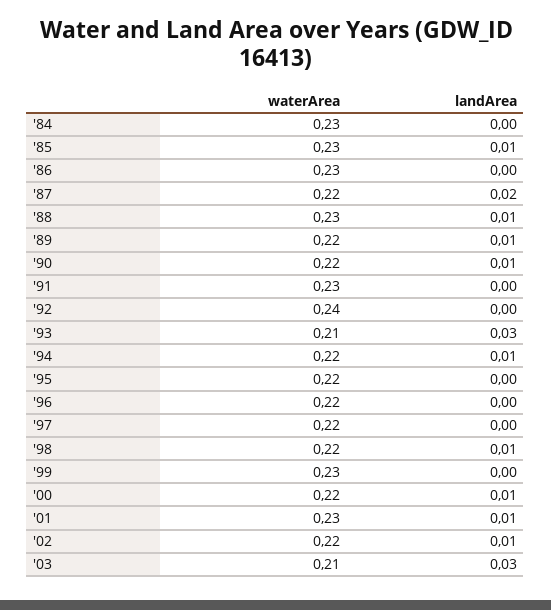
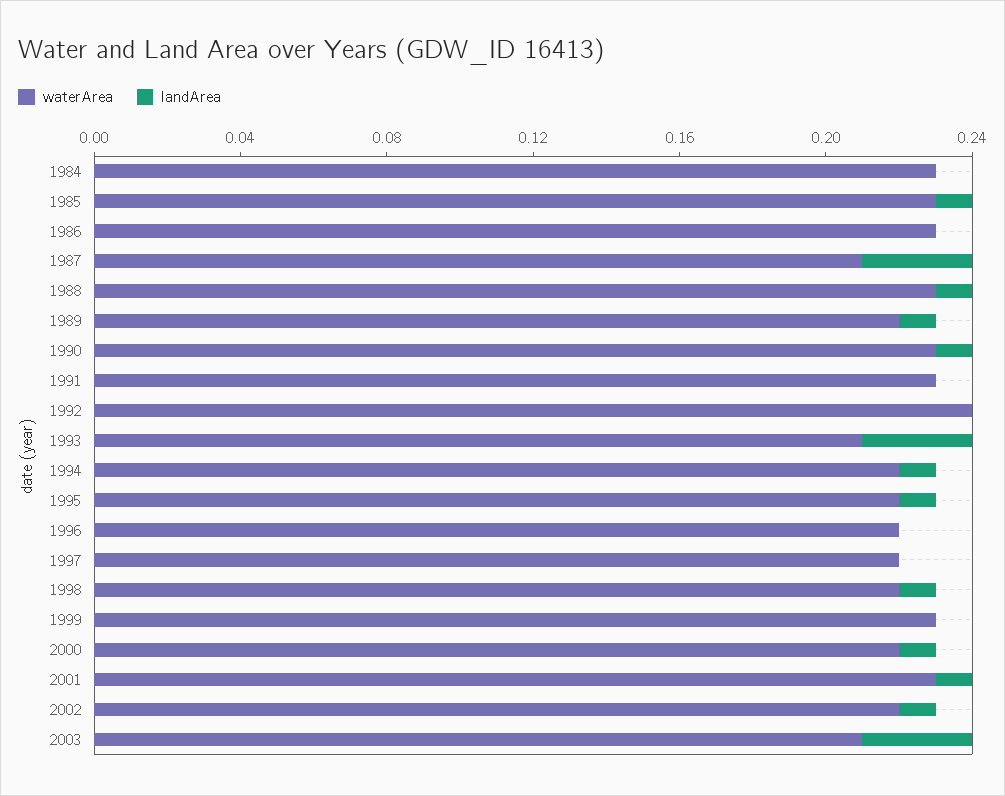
waterArea, '87: 0.22 -> 0.21
landArea, '87: 0.02 -> 0.03
waterArea, '90: 0.22 -> 0.23
landArea, '95: 0 -> 0.01

